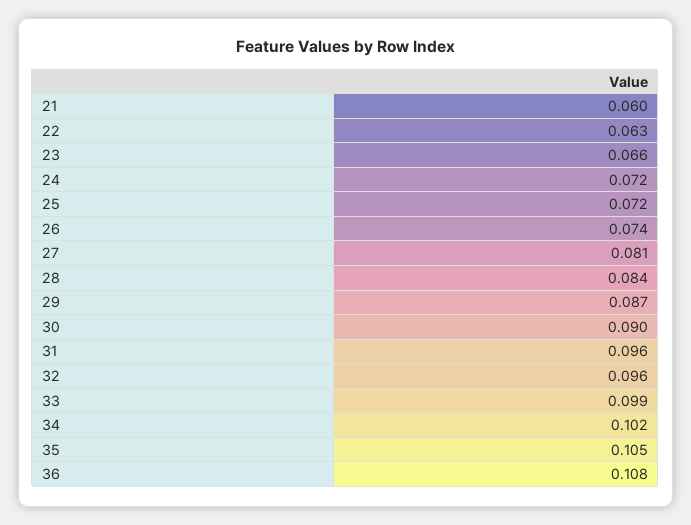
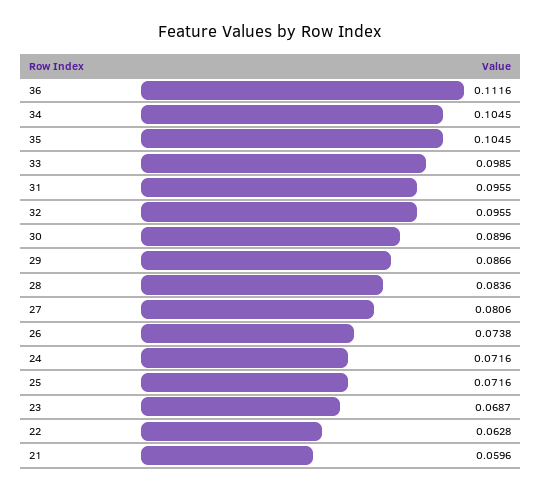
23: 0.066 -> 0.0687
34: 0.102 -> 0.1045
36: 0.108 -> 0.1116

